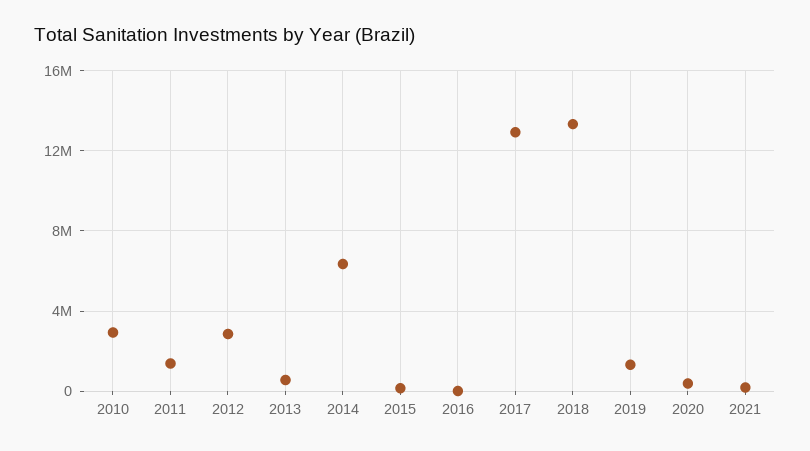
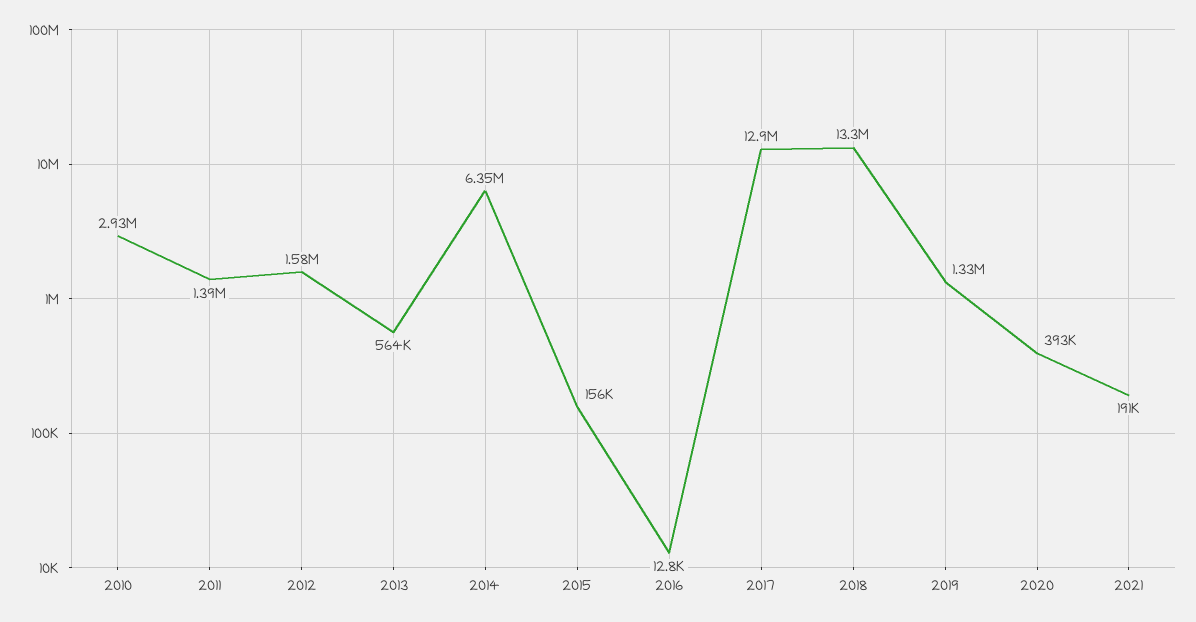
2012: 3000000 -> 1580000

